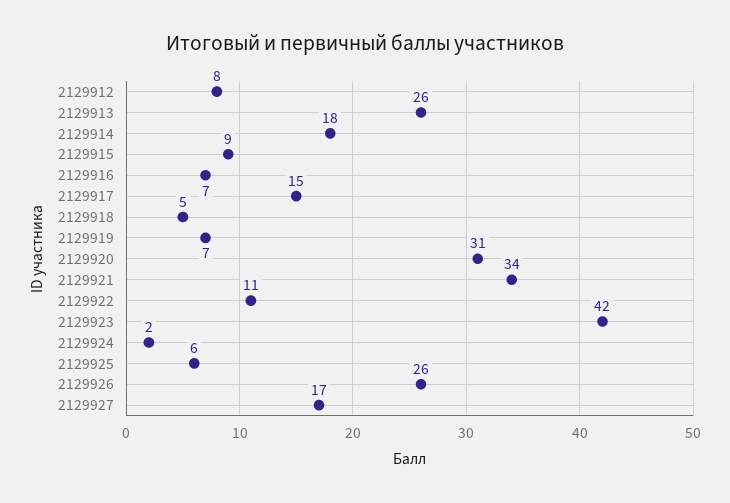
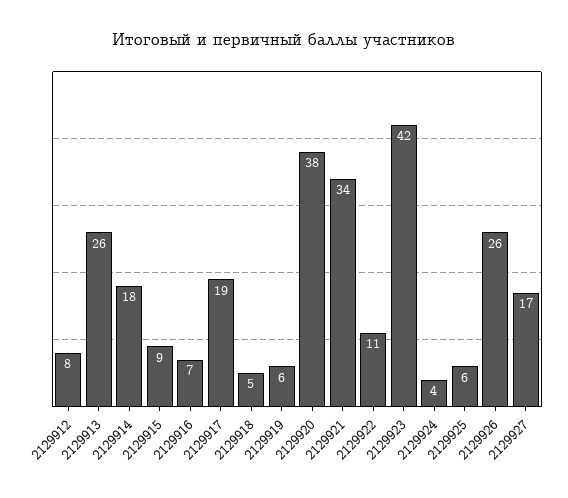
2129917: 15 -> 19
2129919: 7 -> 6
2129920: 31 -> 38
2129924: 2 -> 4

